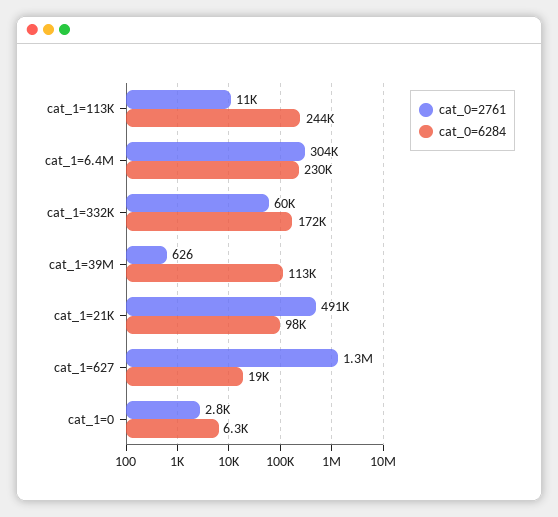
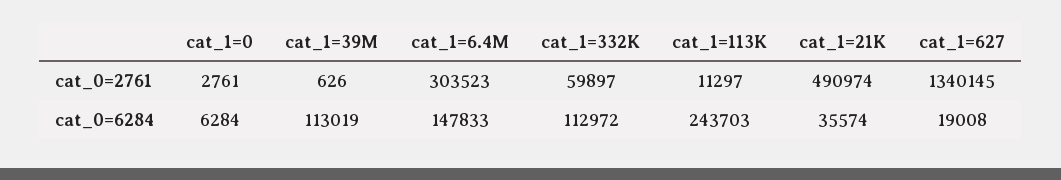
cat_0=6284, cat_1=6.4M: 230000 -> 147833
cat_0=6284, cat_1=332K: 172000 -> 112972
cat_0=6284, cat_1=21K: 98000 -> 35574

